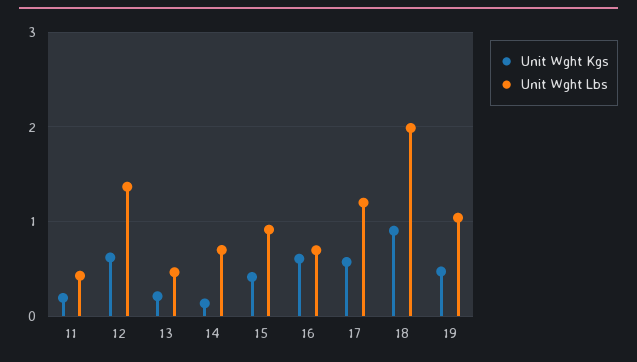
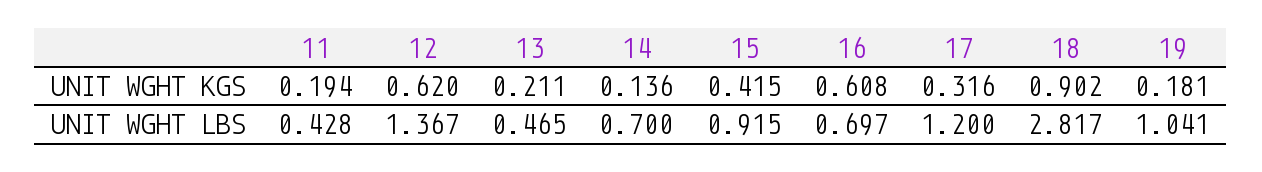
Unit Wght Kgs, 17: 0.6 -> 0.316
Unit Wght Lbs, 18: 2 -> 2.817
Unit Wght Kgs, 19: 0.5 -> 0.181

